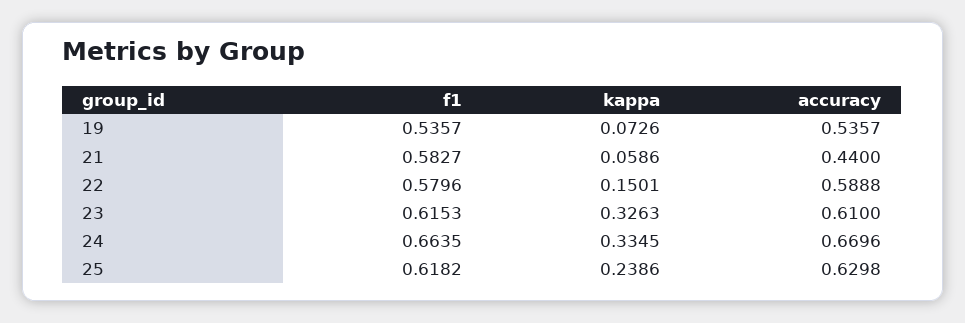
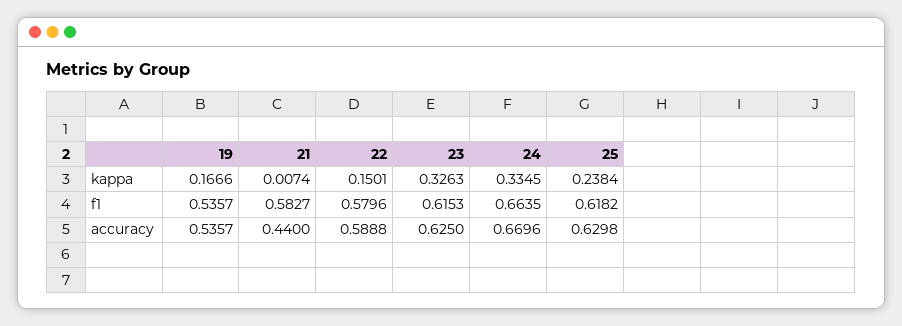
kappa, 19: 0.0726 -> 0.1666
kappa, 21: 0.0586 -> 0.0074
accuracy, 23: 0.61 -> 0.625
kappa, 25: 0.2386 -> 0.2384

